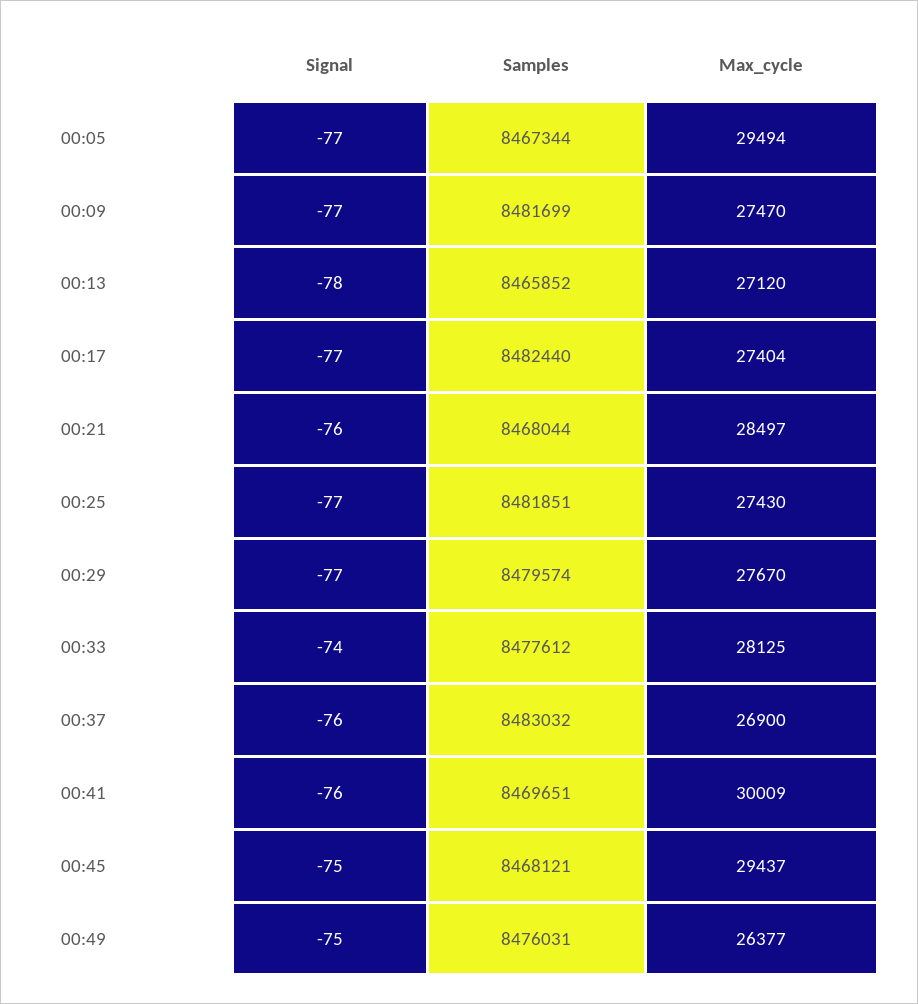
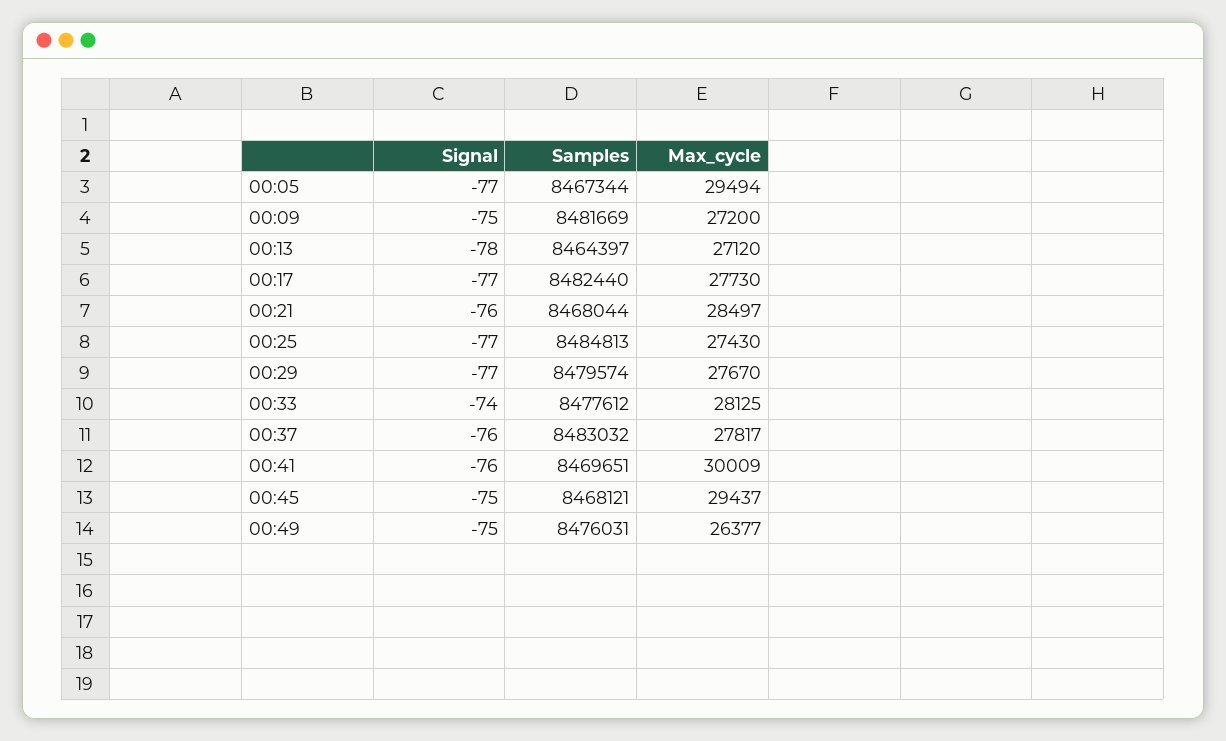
Signal, 00:09: -77 -> -75
Samples, 00:09: 8481699 -> 8481669
Max_cycle, 00:09: 27470 -> 27200
Samples, 00:13: 8465852 -> 8464397
Max_cycle, 00:17: 27404 -> 27730
Samples, 00:25: 8481851 -> 8484813
Max_cycle, 00:37: 26900 -> 27817

